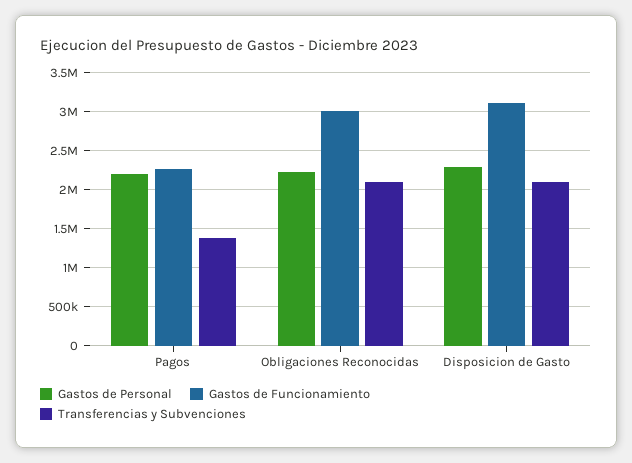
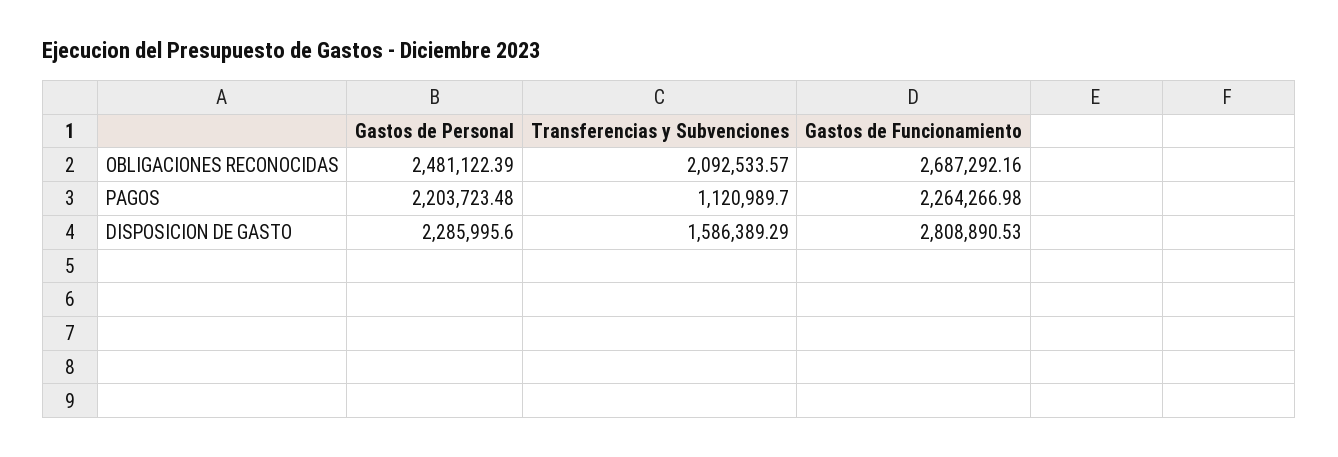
Transferencias y Subvenciones, Pagos: 1400000 -> 1120989.7
Gastos de Personal, Obligaciones Reconocidas: 2200000 -> 2481122.39
Gastos de Funcionamiento, Obligaciones Reconocidas: 3000000 -> 2687292.16
Gastos de Funcionamiento, Disposicion de Gasto: 3100000 -> 2808890.53
Transferencias y Subvenciones, Disposicion de Gasto: 2100000 -> 1586389.29

